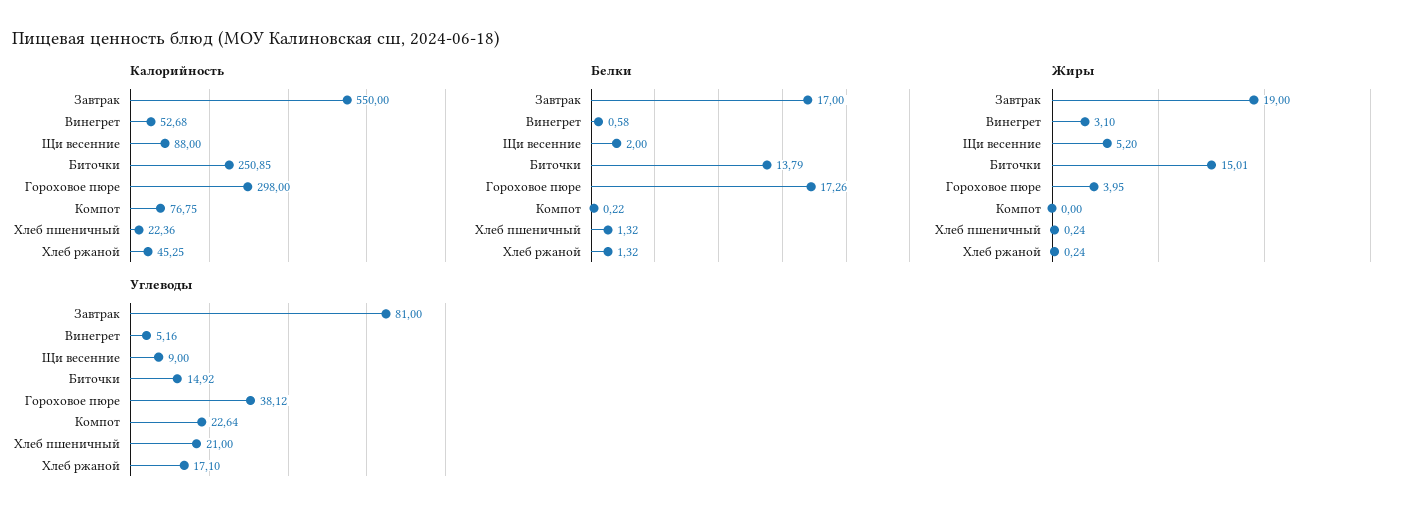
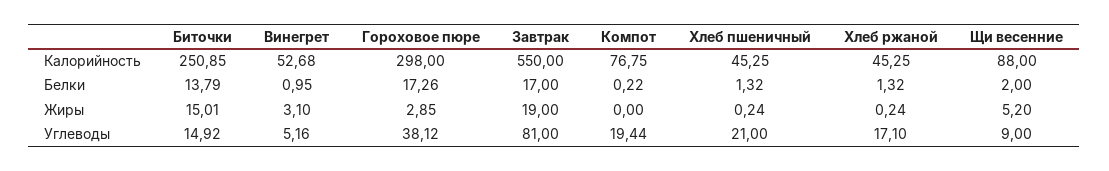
Калорийность, Хлеб пшеничный: 22.36 -> 45.25
Белки, Винегрет: 0.58 -> 0.95
Жиры, Гороховое пюре: 3.95 -> 2.85
Углеводы, Компот: 22.64 -> 19.44

